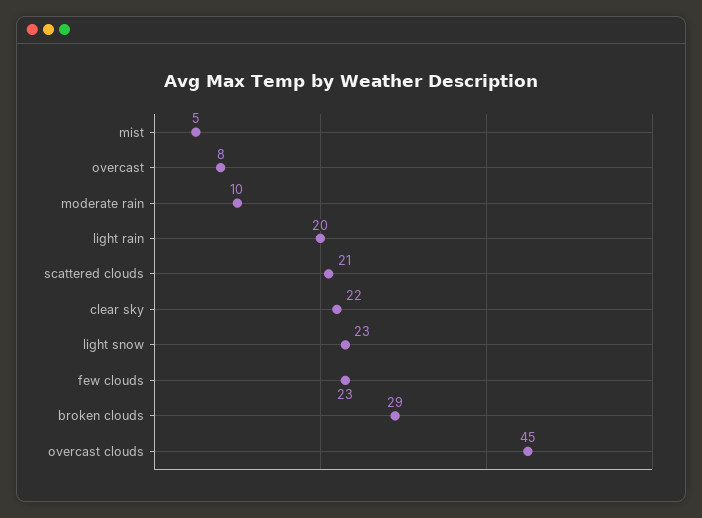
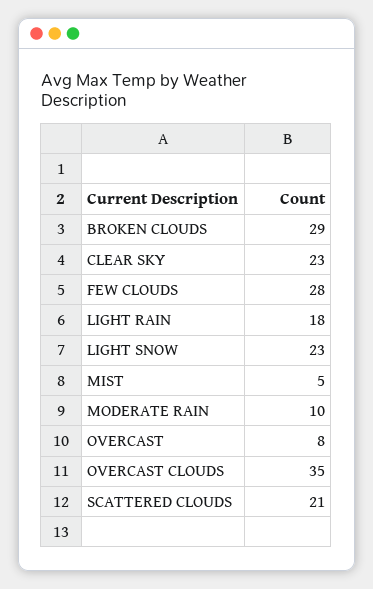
light rain: 20 -> 18
clear sky: 22 -> 23
few clouds: 23 -> 28
overcast clouds: 45 -> 35

